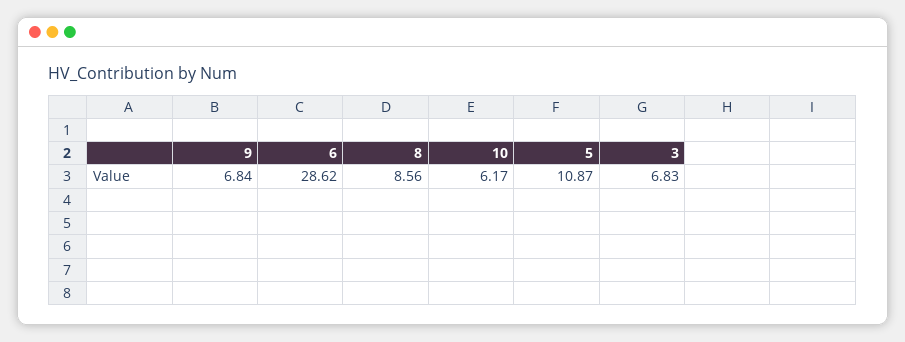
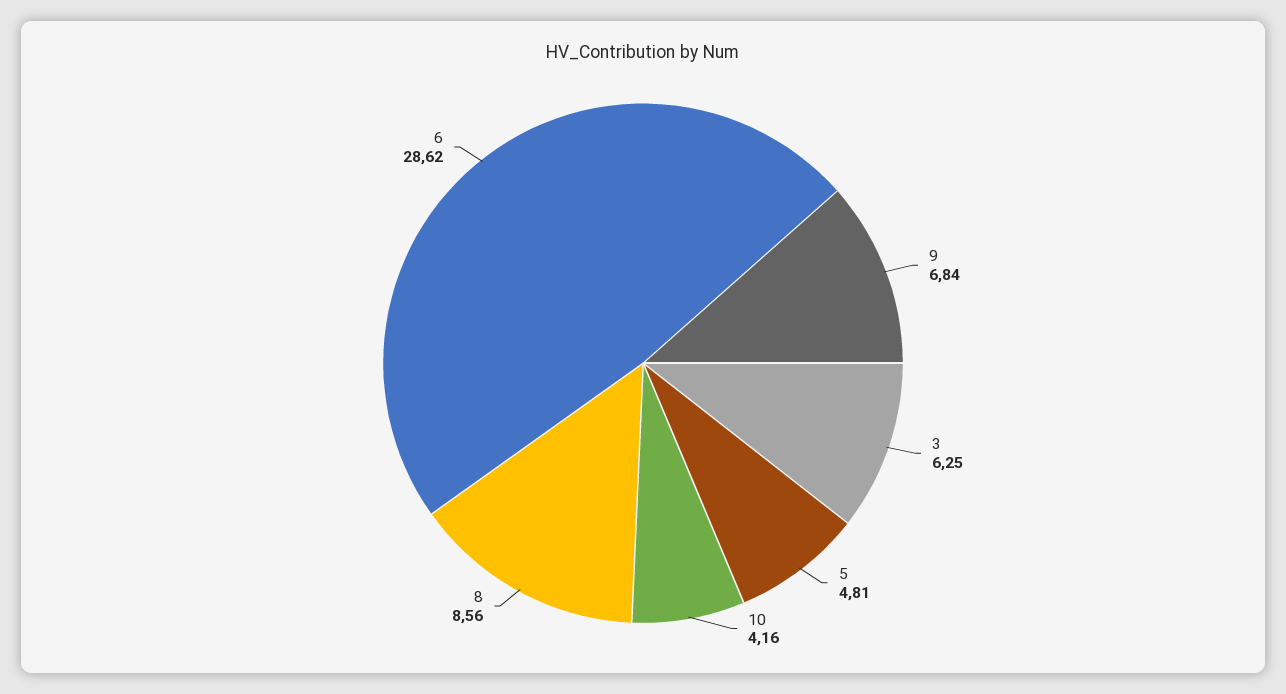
10: 6.17 -> 4.16
5: 10.87 -> 4.81
3: 6.83 -> 6.25

